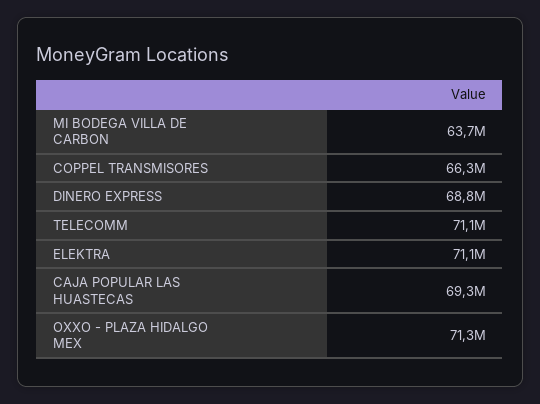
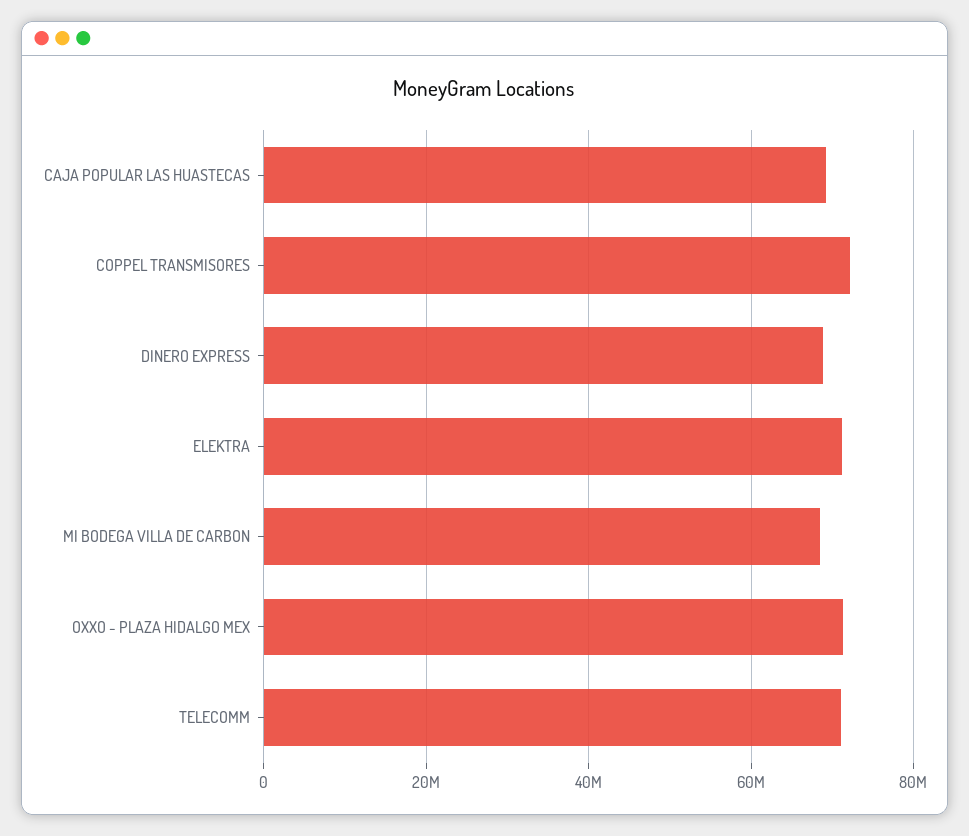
MI BODEGA VILLA DE CARBON: 63700000 -> 68000000
COPPEL TRANSMISORES: 66300000 -> 72000000

